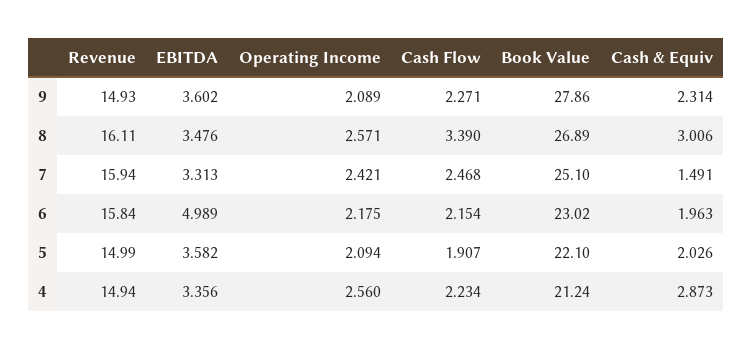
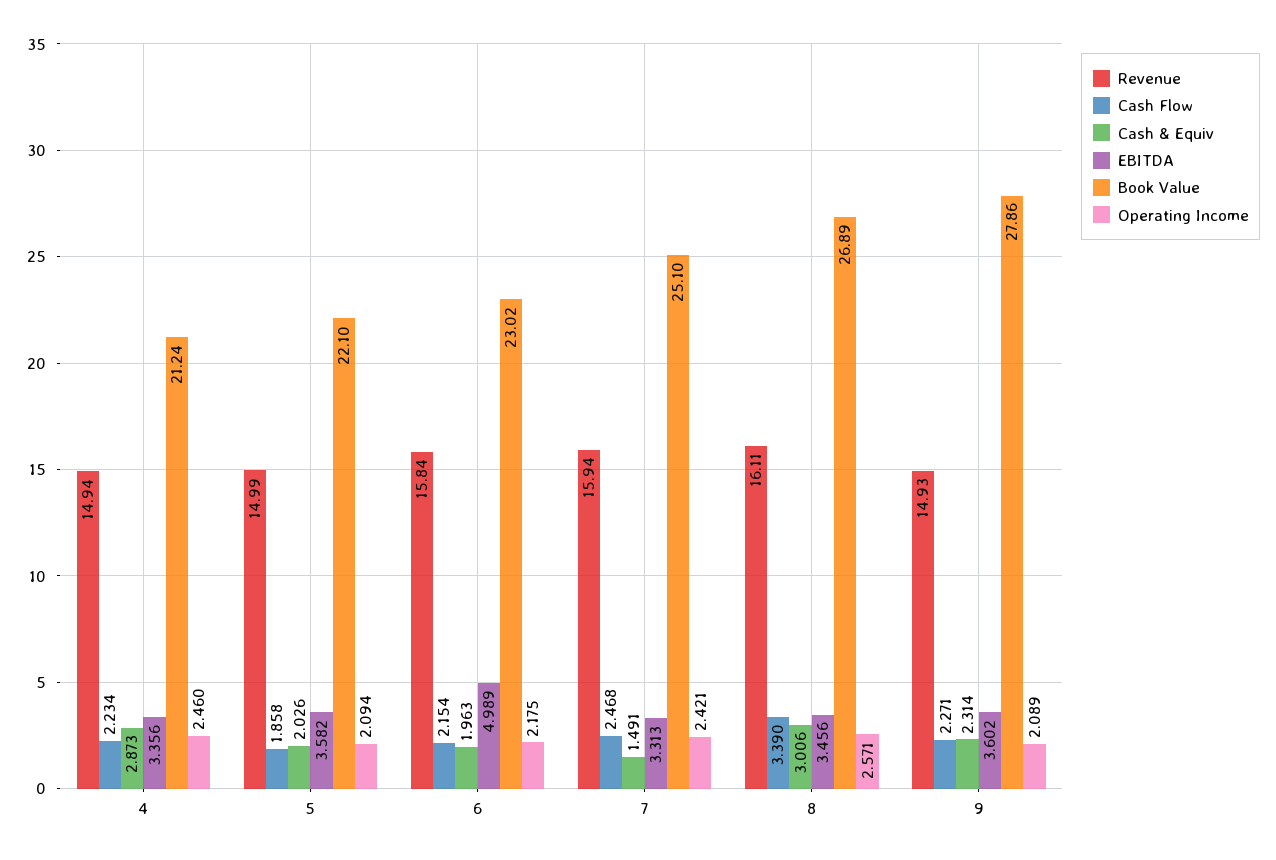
EBITDA, 8: 3.476 -> 3.456
Cash Flow, 5: 1.907 -> 1.858
Operating Income, 4: 2.56 -> 2.46

